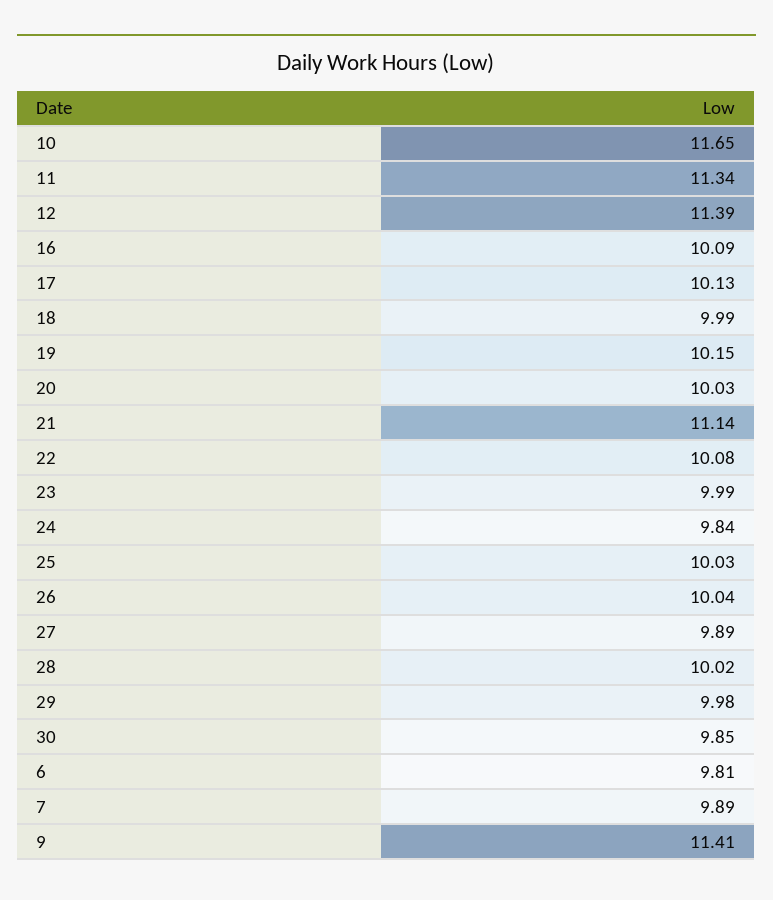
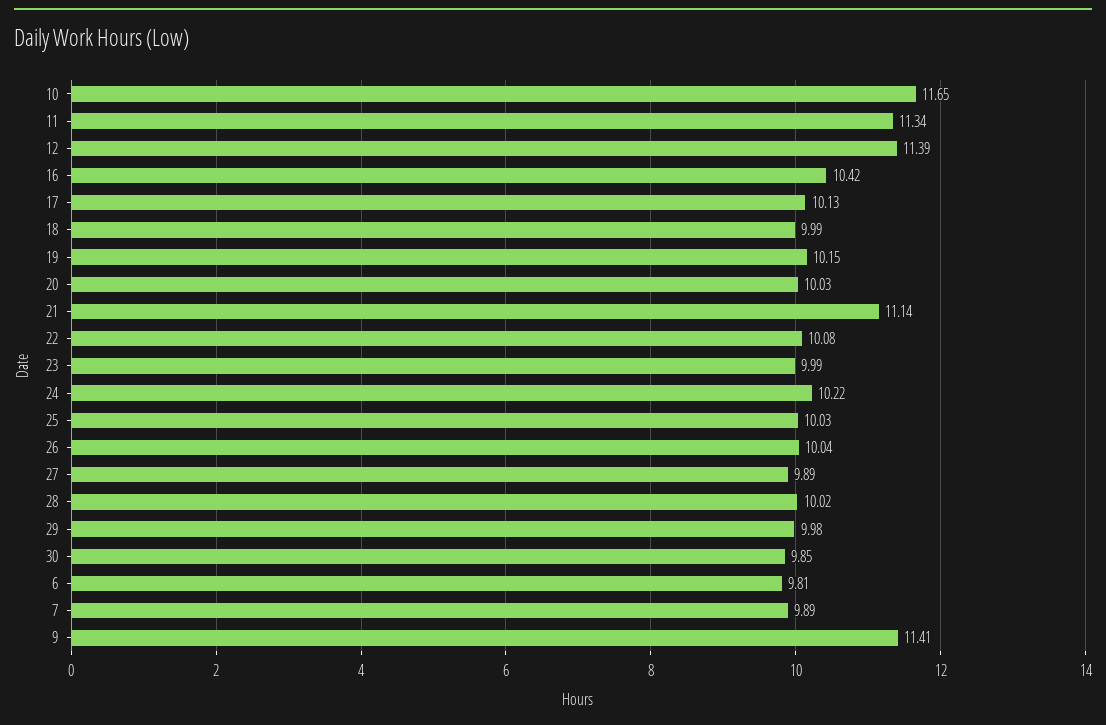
16: 10.09 -> 10.42
24: 9.84 -> 10.22

